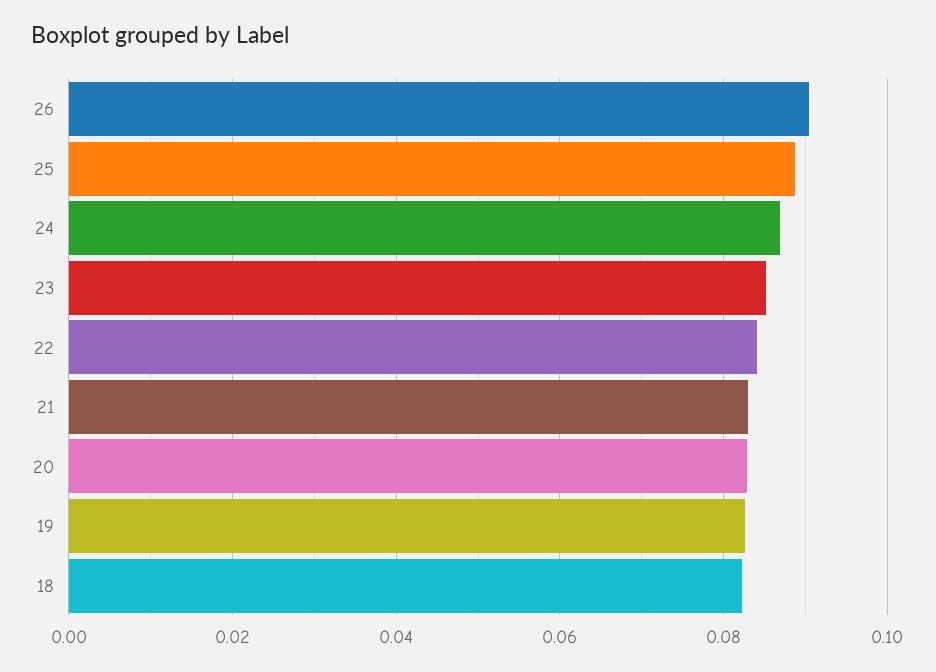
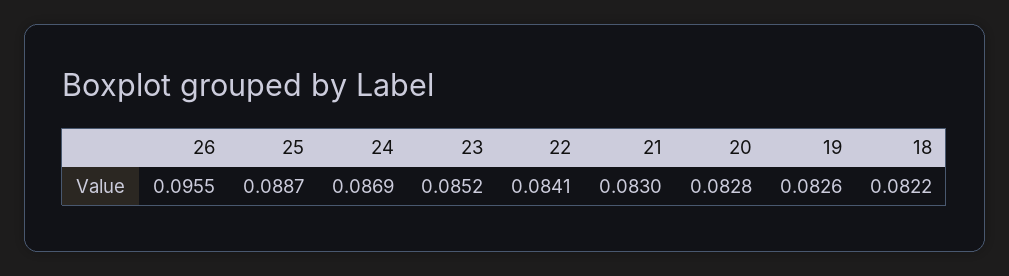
26: 0.09 -> 0.0955

